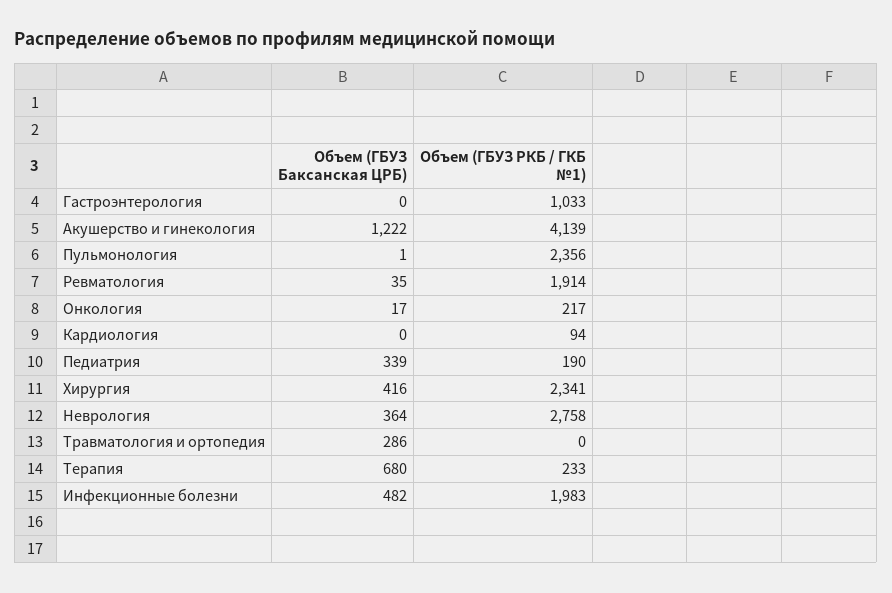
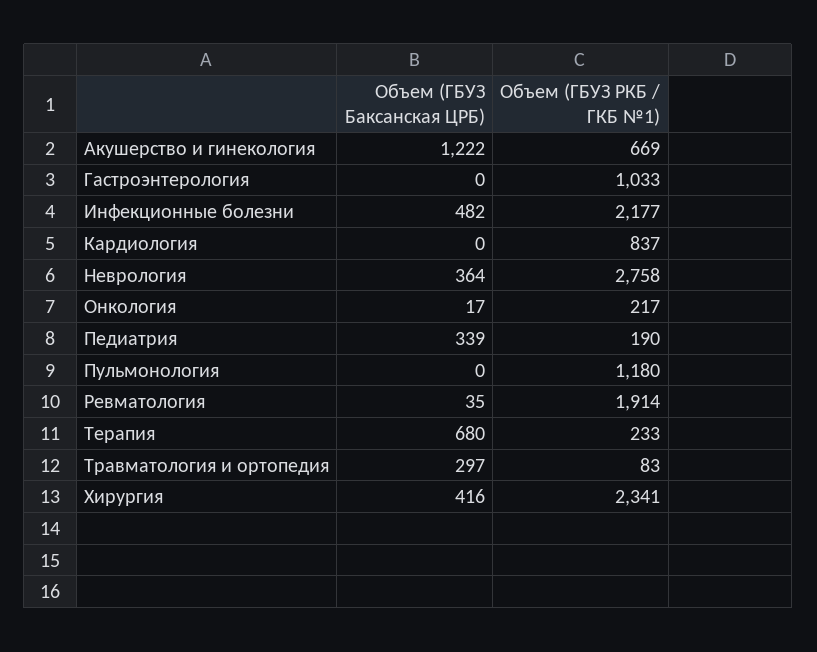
Объем (ГБУЗ РКБ / ГКБ №1), Акушерство и гинекология: 4139 -> 669
Объем (ГБУЗ Баксанская ЦРБ), Пульмонология: 1 -> 0
Объем (ГБУЗ РКБ / ГКБ №1), Пульмонология: 2356 -> 1180
Объем (ГБУЗ РКБ / ГКБ №1), Кардиология: 94 -> 837
Объем (ГБУЗ Баксанская ЦРБ), Травматология и ортопедия: 286 -> 297
Объем (ГБУЗ РКБ / ГКБ №1), Травматология и ортопедия: 0 -> 83
Объем (ГБУЗ РКБ / ГКБ №1), Инфекционные болезни: 1983 -> 2177

